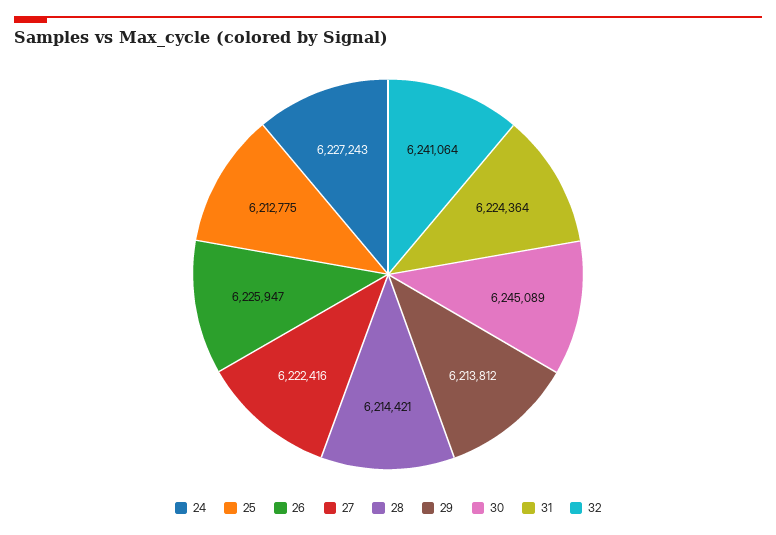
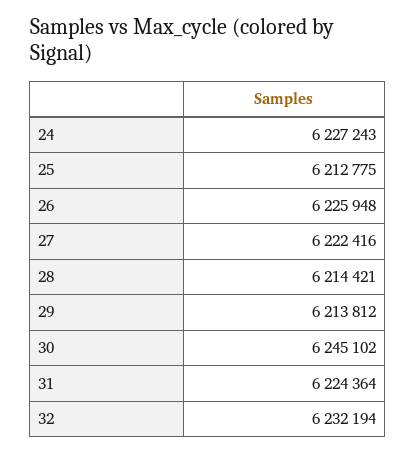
26: 6225947 -> 6225948
30: 6245089 -> 6245102
32: 6241064 -> 6232194

